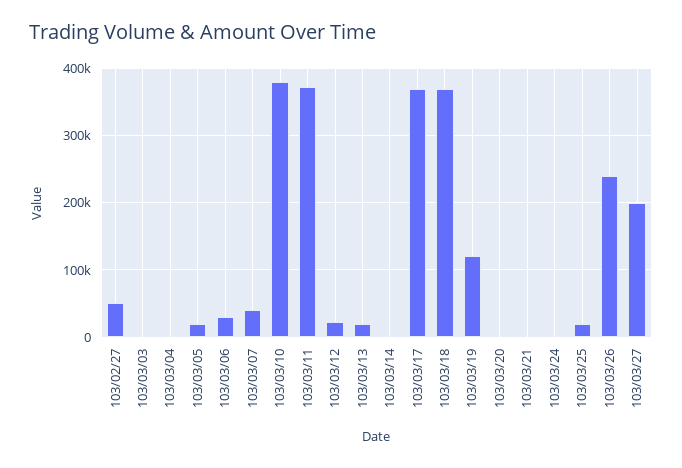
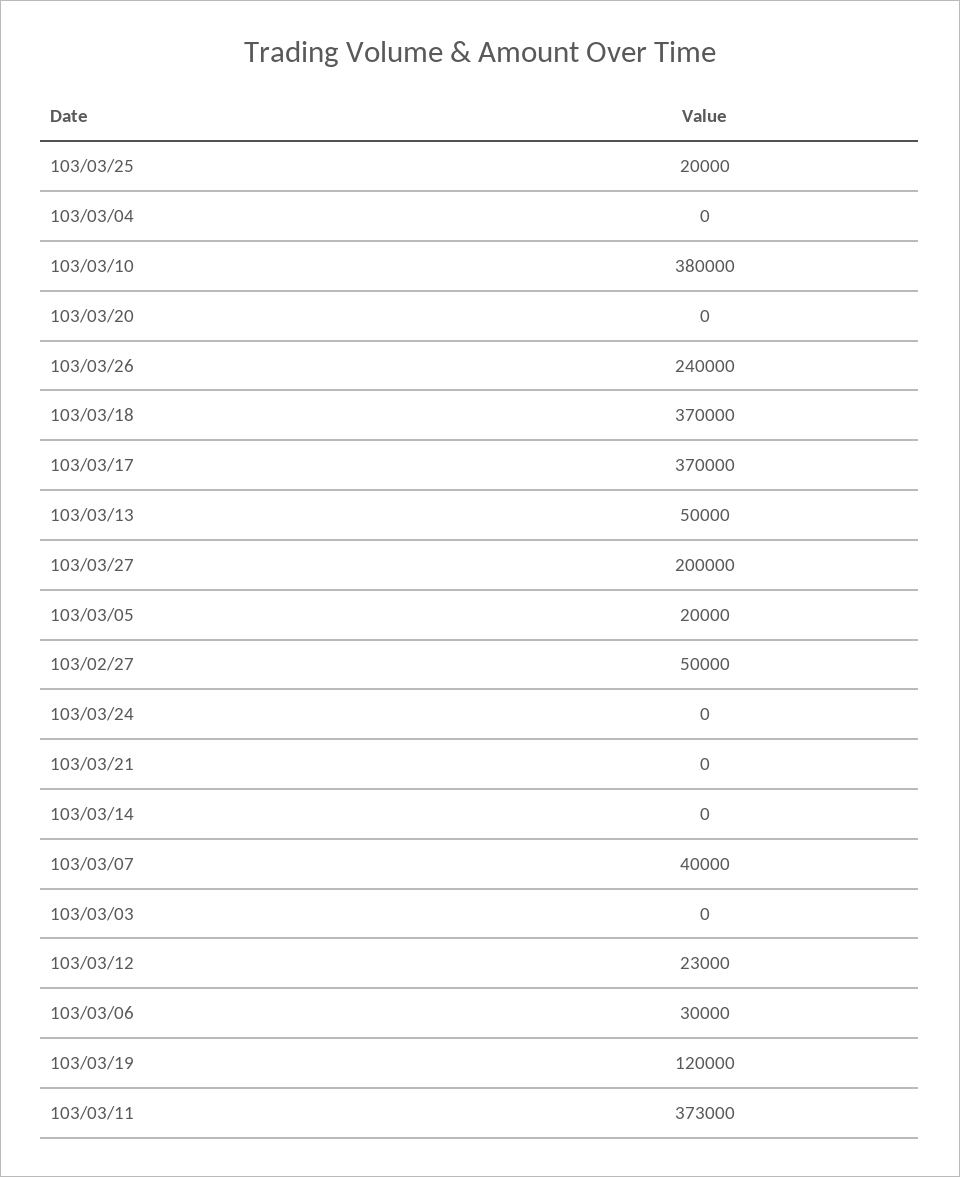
103/03/13: 20000 -> 50000

